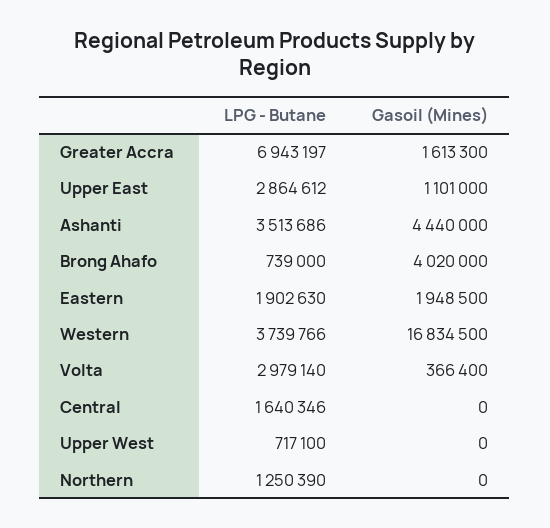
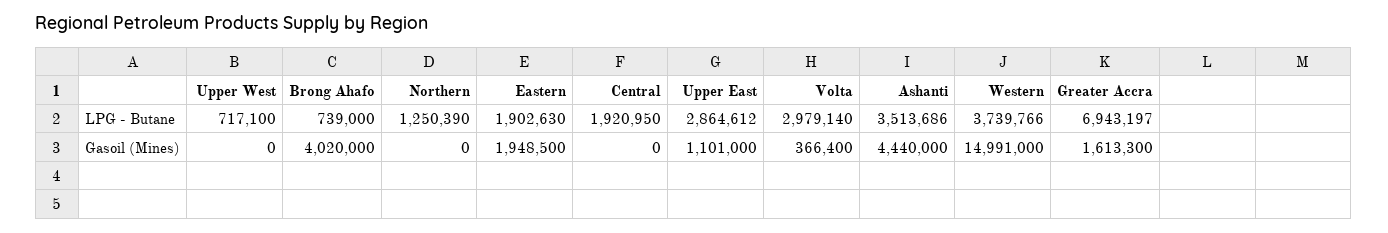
Gasoil (Mines), Western: 16834500 -> 14991000
LPG - Butane, Central: 1640346 -> 1920950

